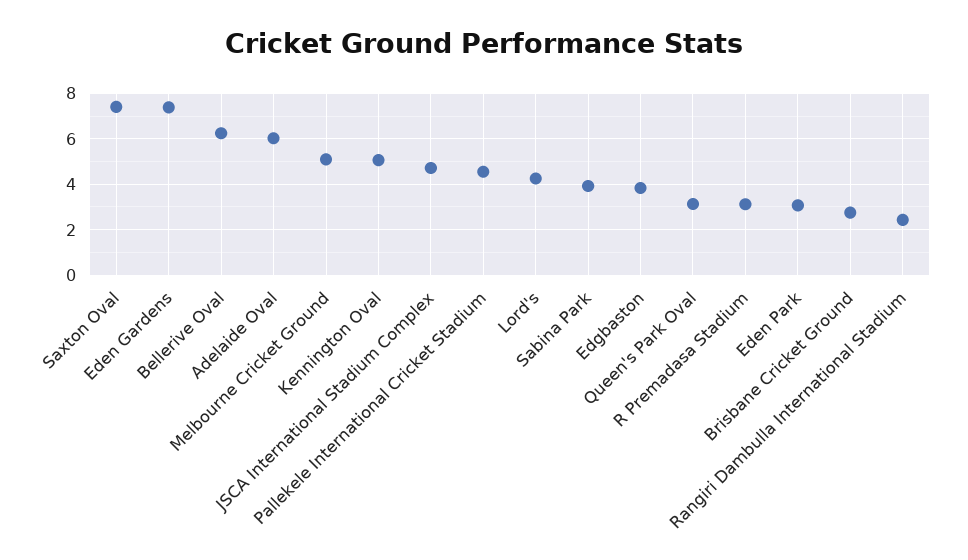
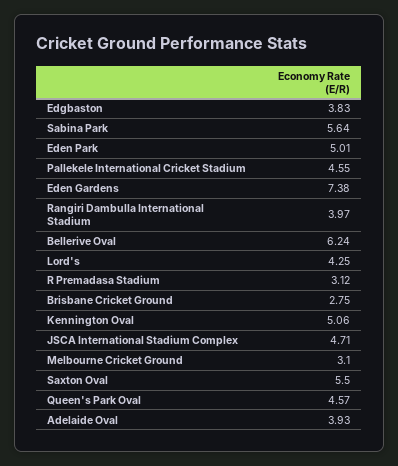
Saxton Oval: 7.5 -> 5.5
Adelaide Oval: 6 -> 3.93
Melbourne Cricket Ground: 5 -> 3.1
Sabina Park: 4 -> 5.64
Queen's Park Oval: 3 -> 4.57
Eden Park: 3 -> 5.01
Rangiri Dambulla International Stadium: 2.5 -> 3.97

